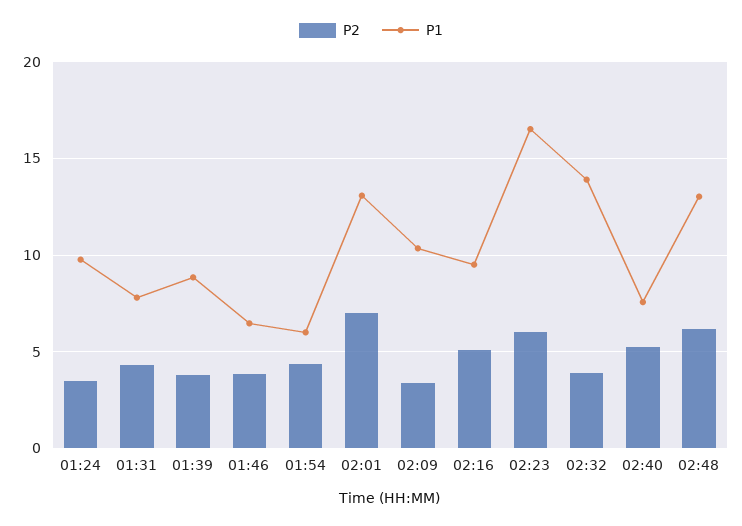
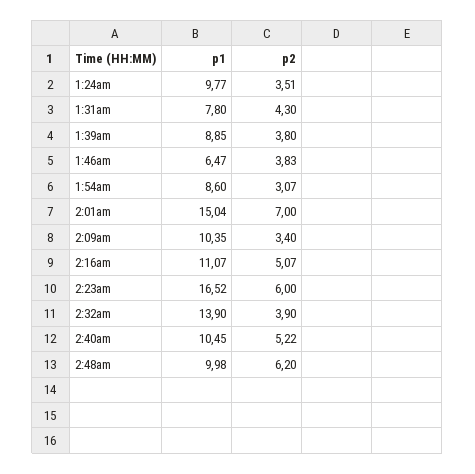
P2, 01:54: 4.5 -> 3.07
P1, 01:54: 6 -> 8.6
P1, 02:01: 13 -> 15.04
P1, 02:16: 9.5 -> 11.07
P1, 02:40: 7.5 -> 10.45
P1, 02:48: 13 -> 9.98

